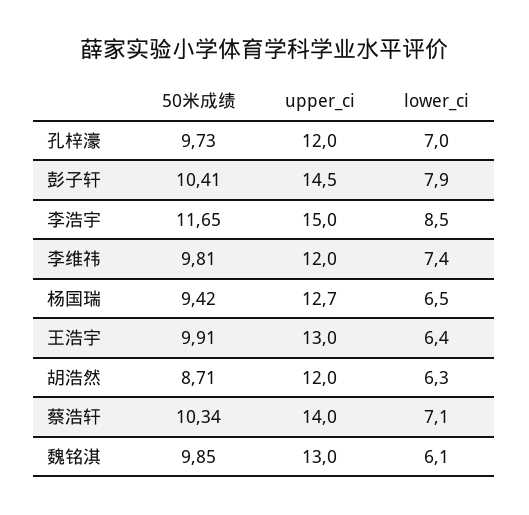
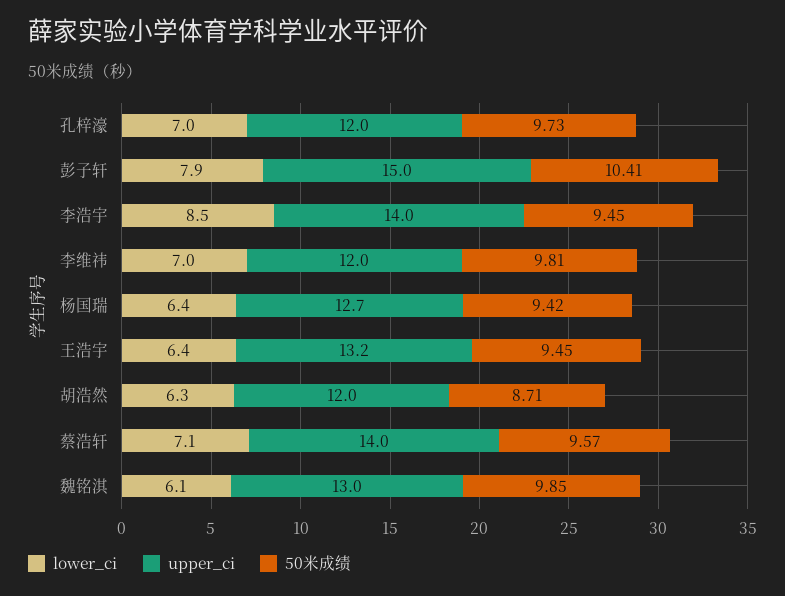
upper_ci, 彭子轩: 14.5 -> 15
50米成绩, 李浩宇: 11.65 -> 9.45
upper_ci, 李浩宇: 15 -> 14
lower_ci, 李维祎: 7.4 -> 7
lower_ci, 杨国瑞: 6.5 -> 6.4
50米成绩, 王浩宇: 9.91 -> 9.45
upper_ci, 王浩宇: 13 -> 13.2
50米成绩, 蔡浩轩: 10.34 -> 9.57

